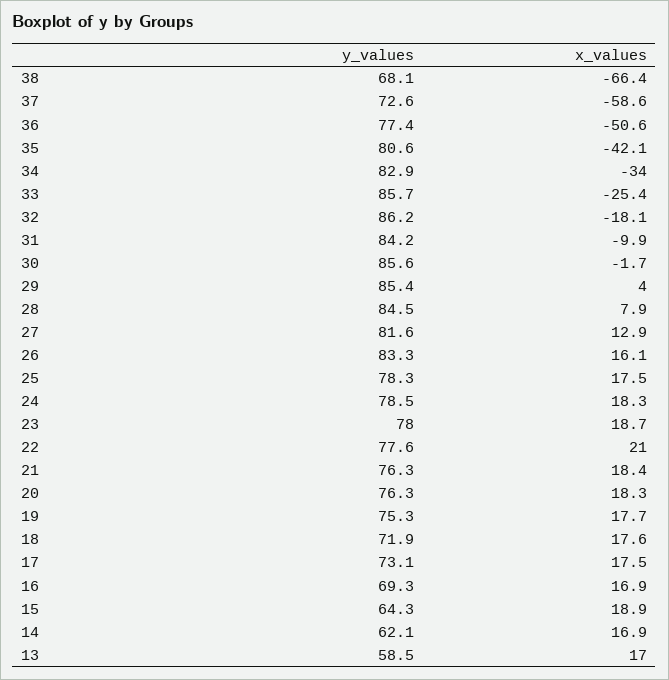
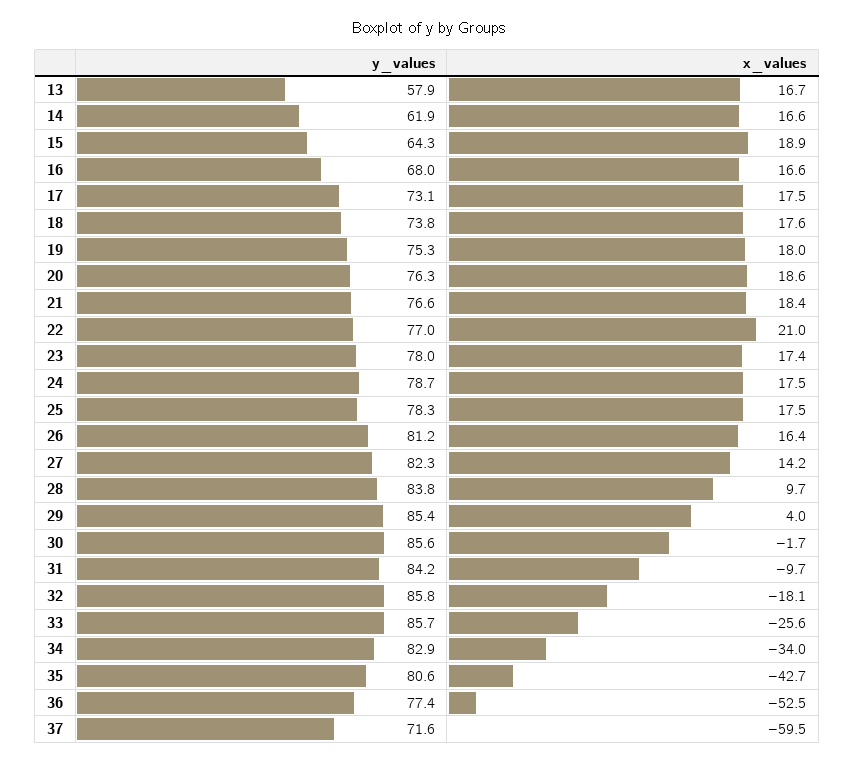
y_values, 38: 68.1 -> none
x_values, 38: -66.4 -> none
y_values, 37: 72.6 -> 71.6
x_values, 37: -58.6 -> -59.5
x_values, 36: -50.6 -> -52.5
x_values, 35: -42.1 -> -42.7
x_values, 33: -25.4 -> -25.6
y_values, 32: 86.2 -> 85.8
x_values, 31: -9.9 -> -9.7
y_values, 28: 84.5 -> 83.8
x_values, 28: 7.9 -> 9.7
y_values, 27: 81.6 -> 82.3
x_values, 27: 12.9 -> 14.2
y_values, 26: 83.3 -> 81.2
x_values, 26: 16.1 -> 16.4
y_values, 24: 78.5 -> 78.7
x_values, 24: 18.3 -> 17.5
x_values, 23: 18.7 -> 17.4
y_values, 22: 77.6 -> 77
y_values, 21: 76.3 -> 76.6
x_values, 20: 18.3 -> 18.6
x_values, 19: 17.7 -> 18
y_values, 18: 71.9 -> 73.8
y_values, 16: 69.3 -> 68
x_values, 16: 16.9 -> 16.6
y_values, 14: 62.1 -> 61.9
x_values, 14: 16.9 -> 16.6
y_values, 13: 58.5 -> 57.9
x_values, 13: 17 -> 16.7

